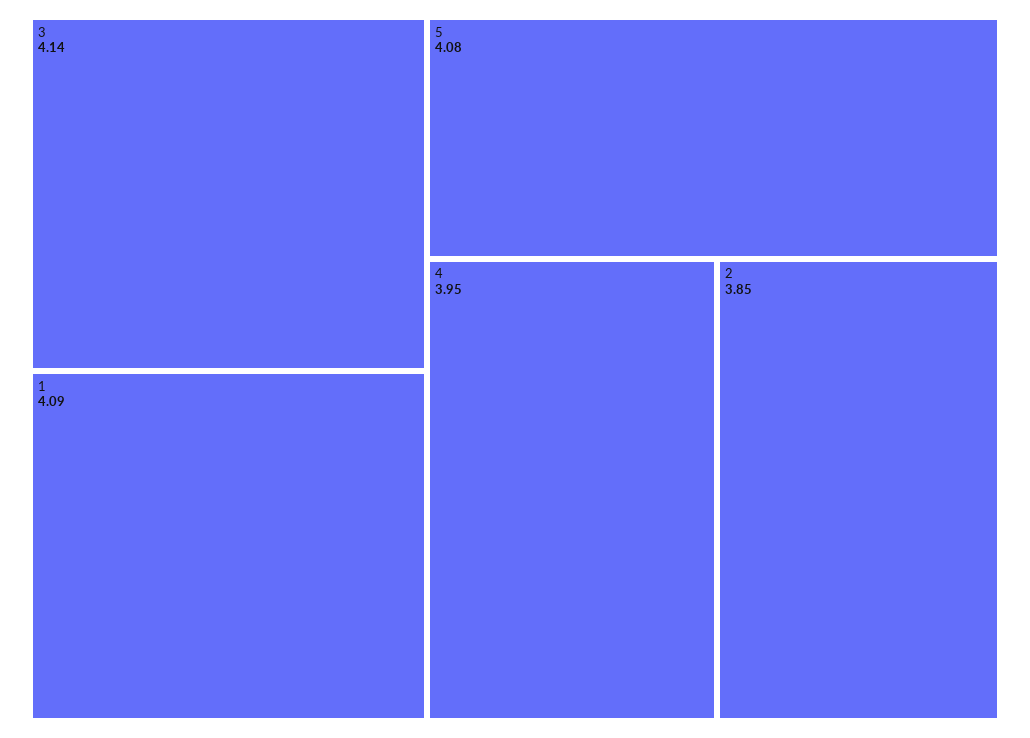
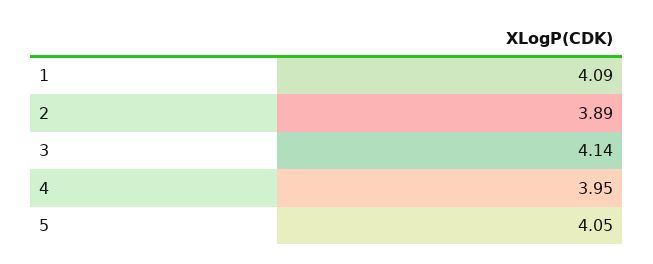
5: 4.08 -> 4.05
2: 3.85 -> 3.89

